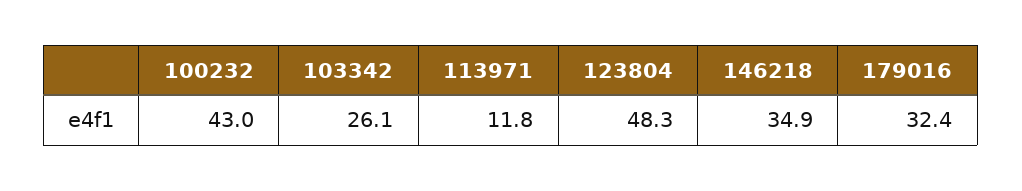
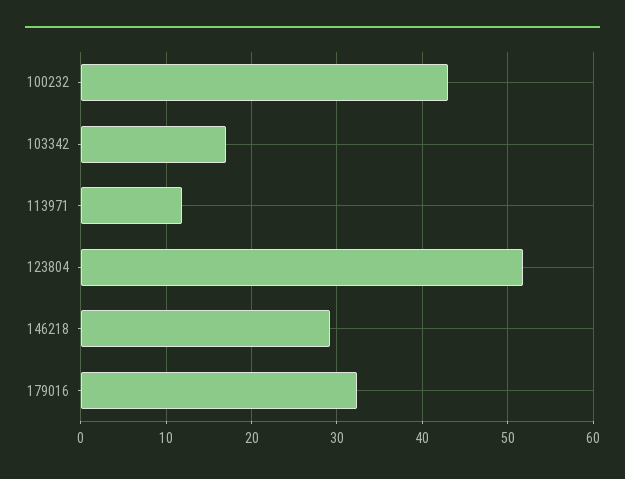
103342: 26.1 -> 17
123804: 48.3 -> 52
146218: 34.9 -> 29

